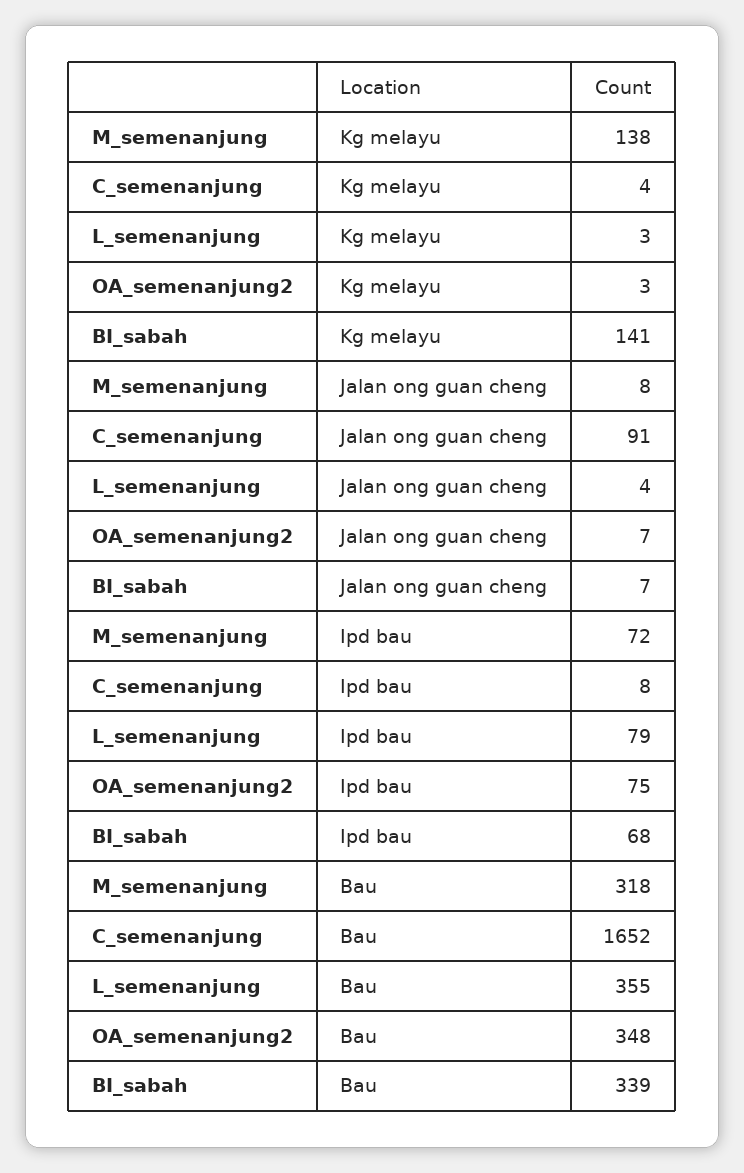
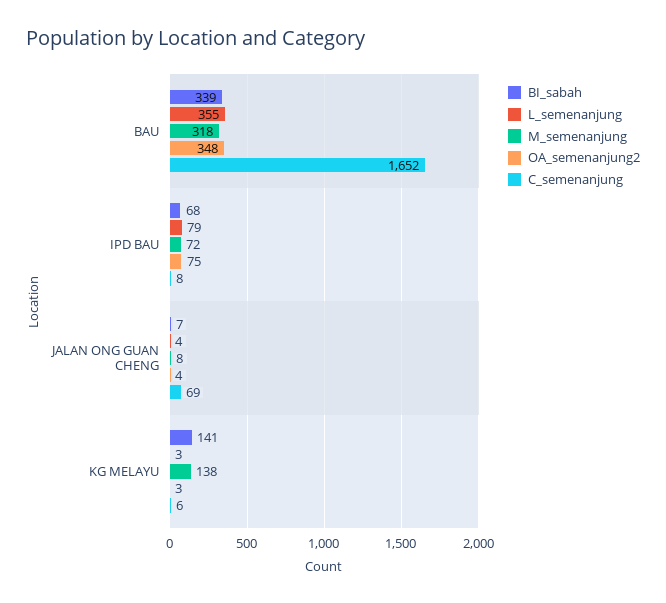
C_semenanjung, Kg melayu: 4 -> 6
C_semenanjung, Jalan ong guan cheng: 91 -> 69
OA_semenanjung2, Jalan ong guan cheng: 7 -> 4

